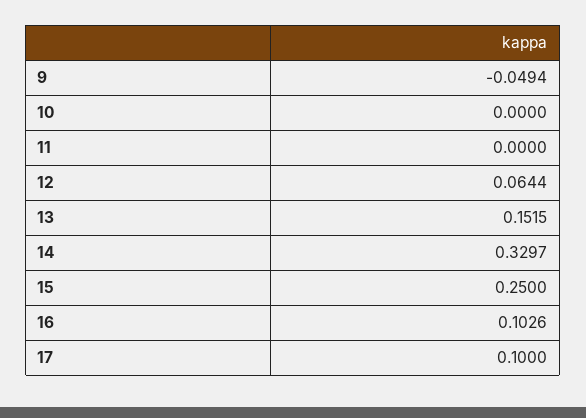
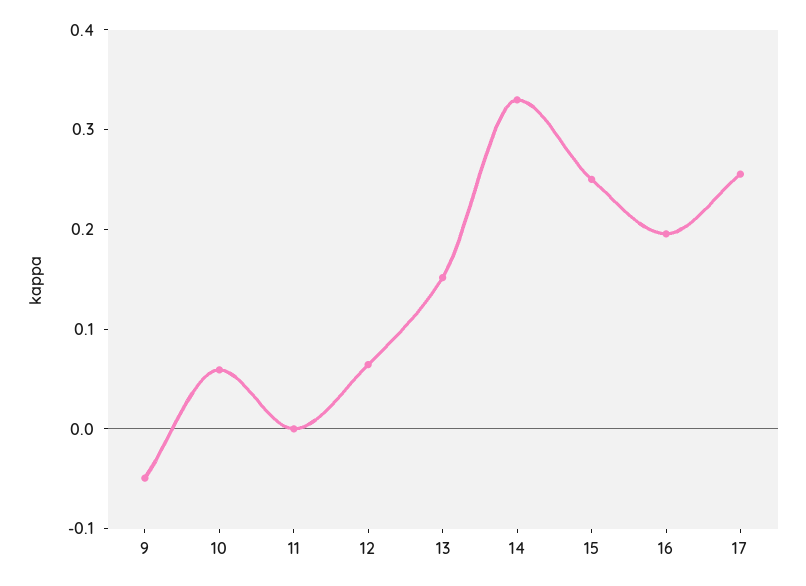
10: 0 -> 0.06
16: 0.1026 -> 0.2
17: 0.1 -> 0.26

